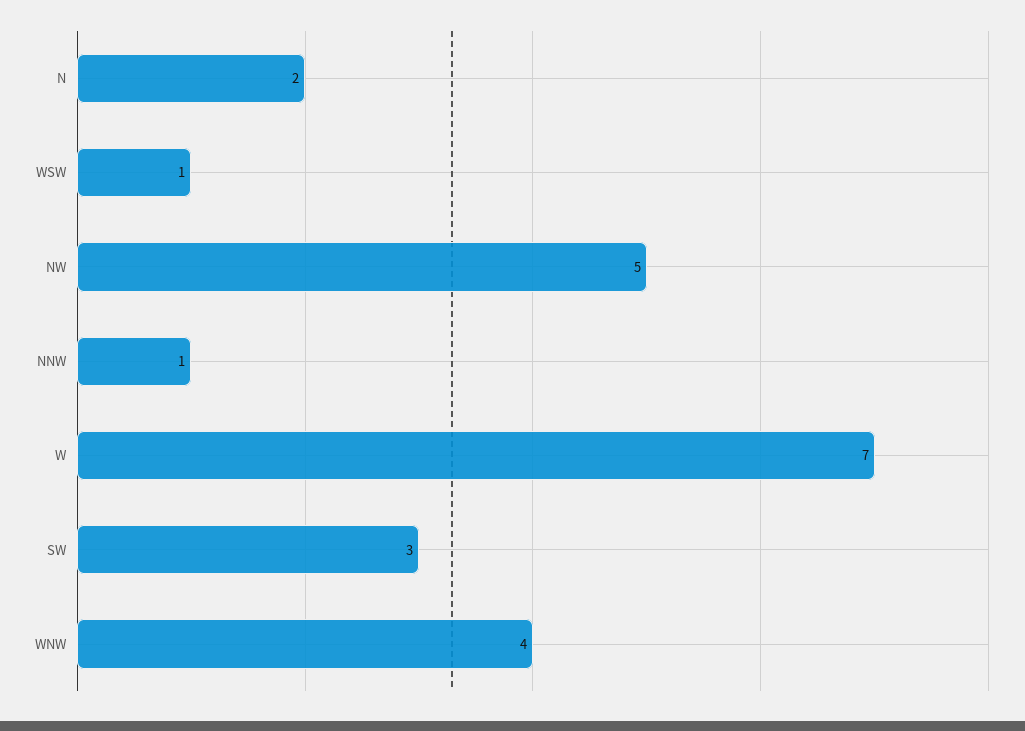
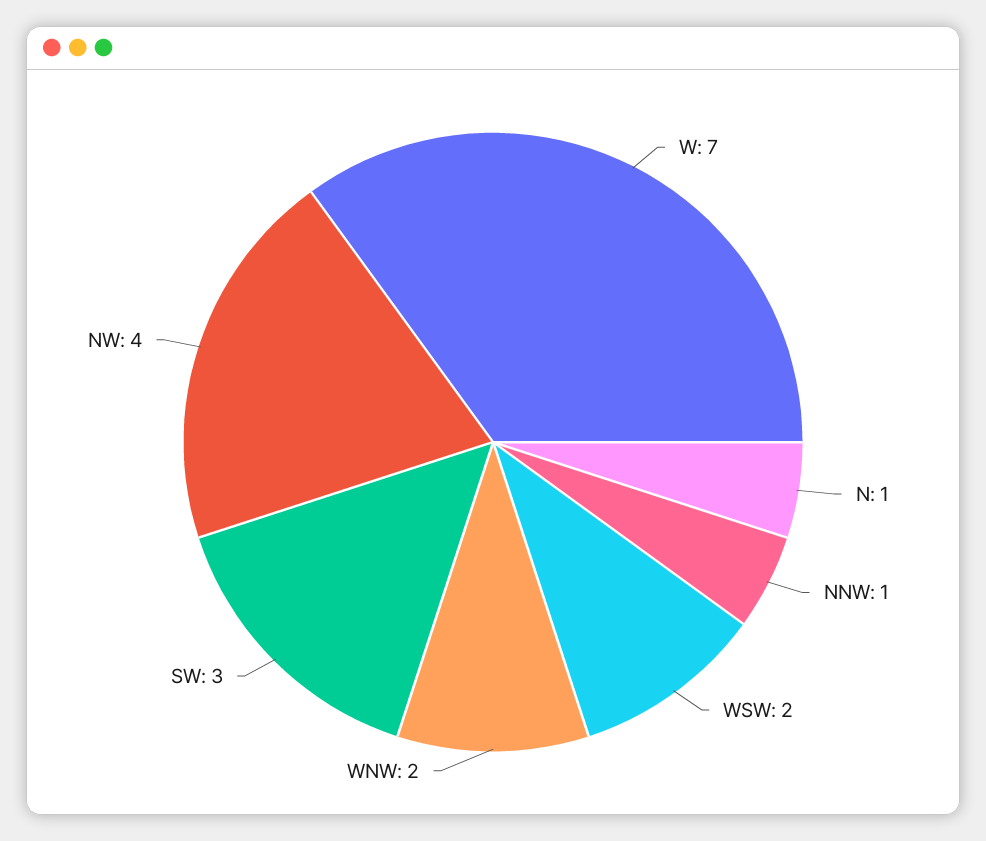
N: 2 -> 1
WSW: 1 -> 2
NW: 5 -> 4
WNW: 4 -> 2

